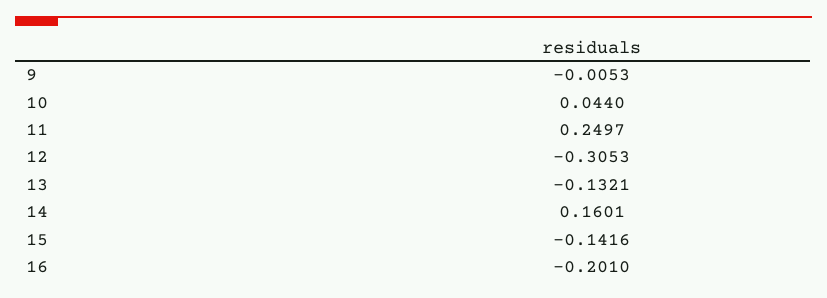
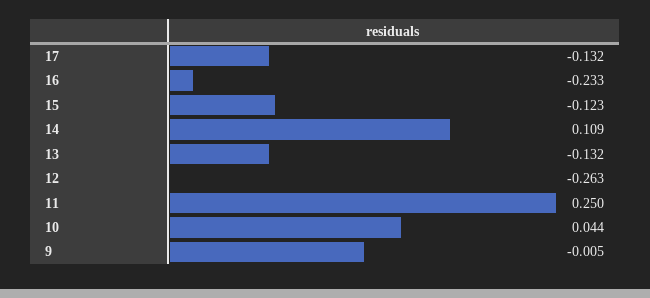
12: -0.3053 -> -0.263
14: 0.1601 -> 0.109
15: -0.1416 -> -0.123
16: -0.201 -> -0.233
17: none -> -0.132

